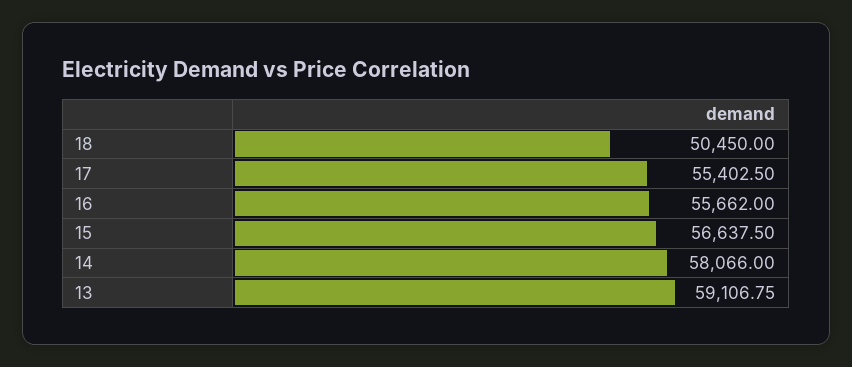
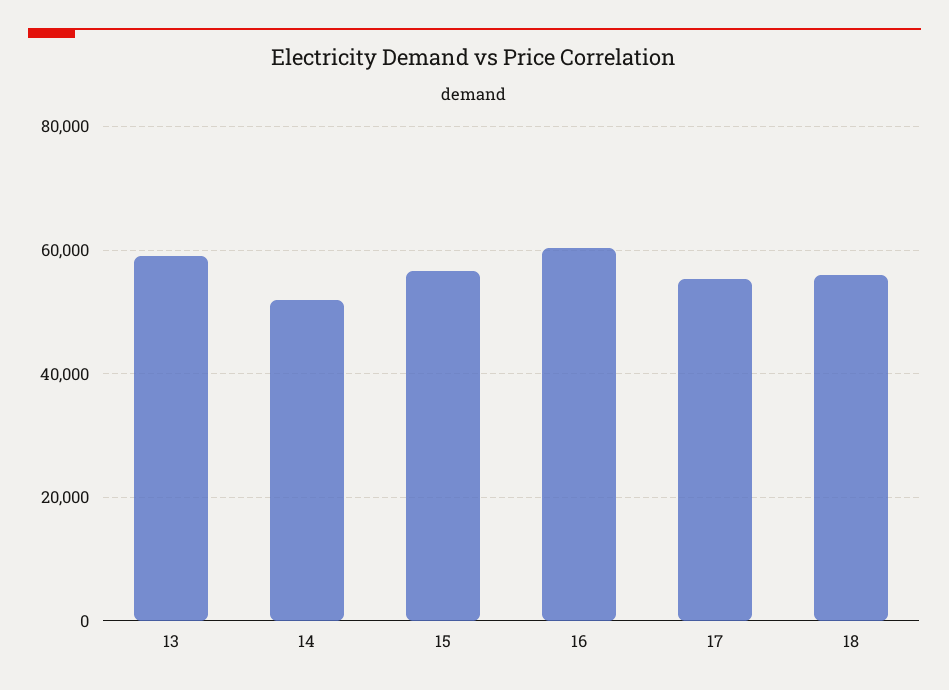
18: 50450 -> 56000
16: 55662 -> 60000
14: 58066 -> 52000

